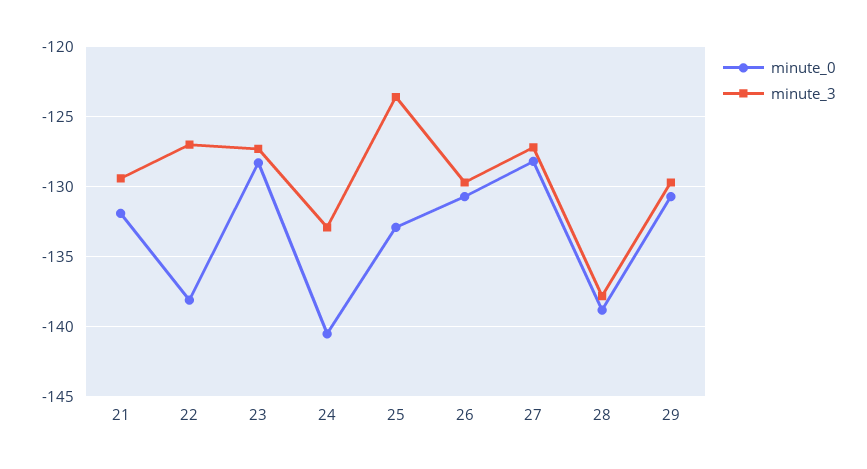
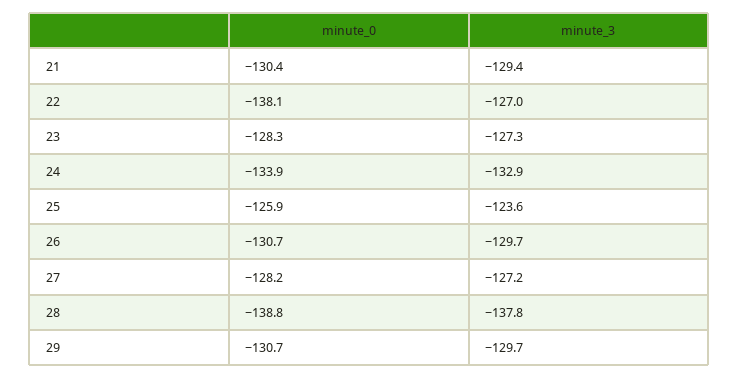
minute_0, 21: -132 -> -130.4
minute_0, 24: -140.5 -> -133.9
minute_0, 25: -133 -> -125.9

